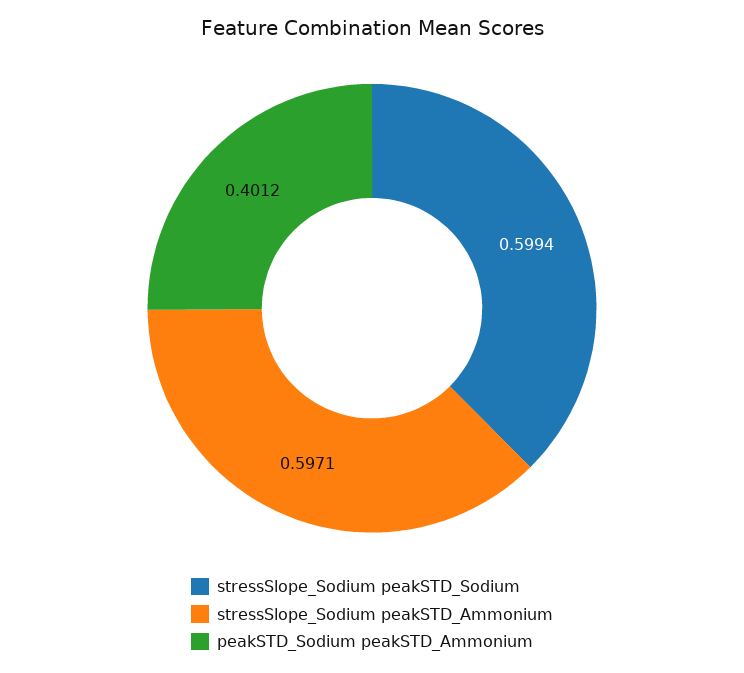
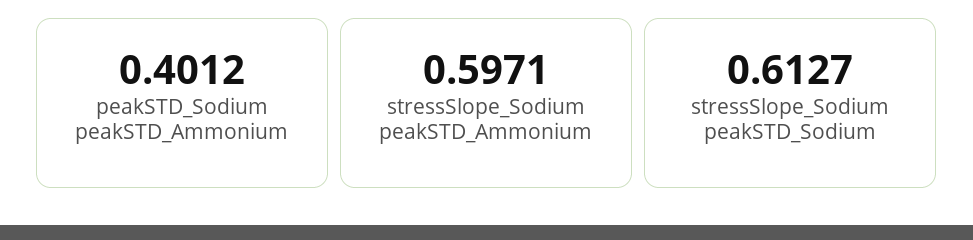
stressSlope_Sodium peakSTD_Sodium: 0.5994 -> 0.6127

